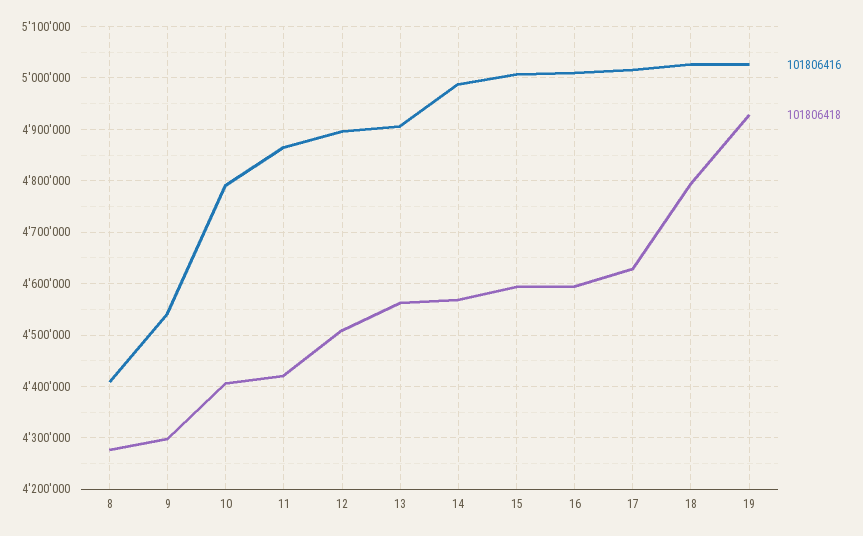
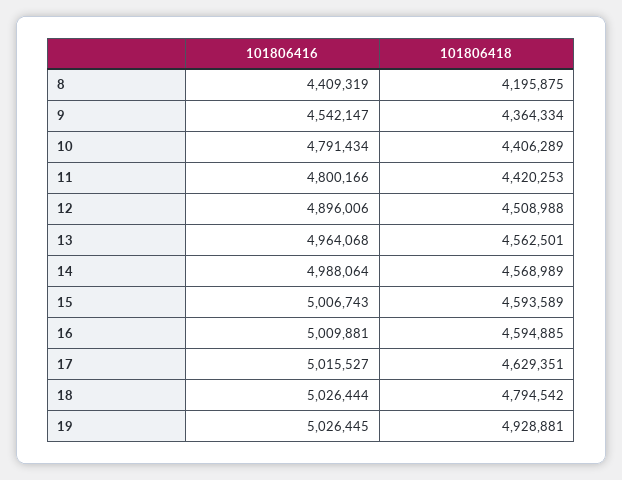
101806418, 8: 4280000 -> 4195875
101806418, 9: 4300000 -> 4364334
101806416, 11: 4860000 -> 4800166
101806416, 13: 4900000 -> 4964068

